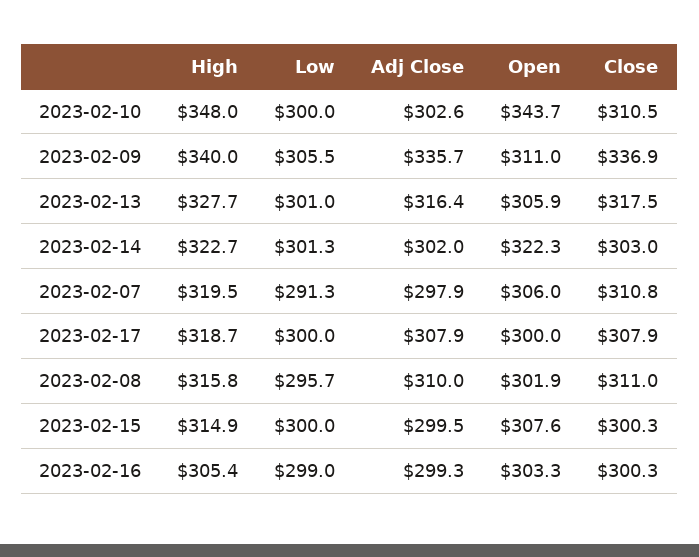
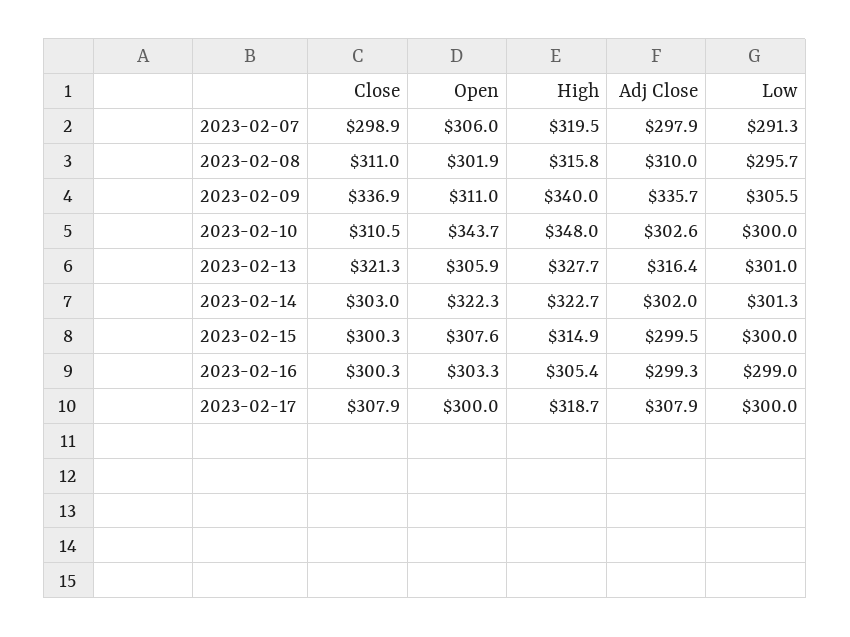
Close, 2023-02-13: 317.5 -> 321.3
Close, 2023-02-07: 310.8 -> 298.9

